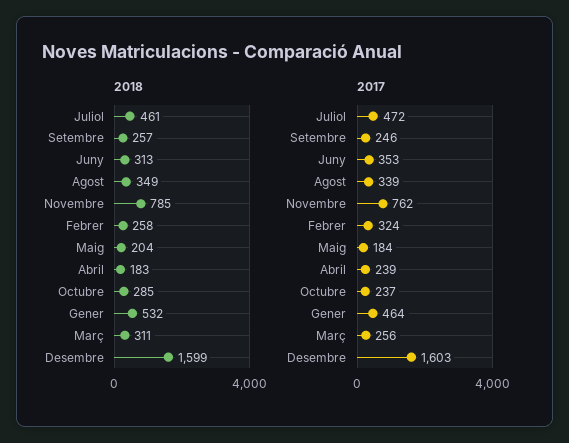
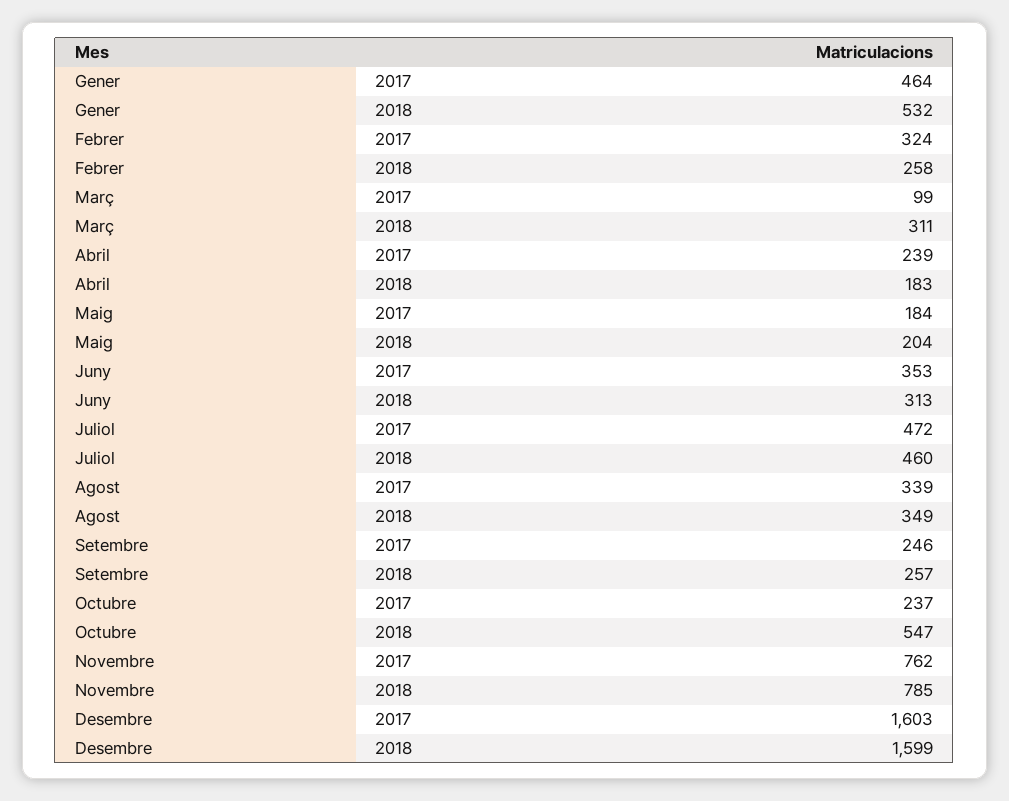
2018, Juliol: 461 -> 460
2018, Octubre: 285 -> 547
2017, Març: 256 -> 99

